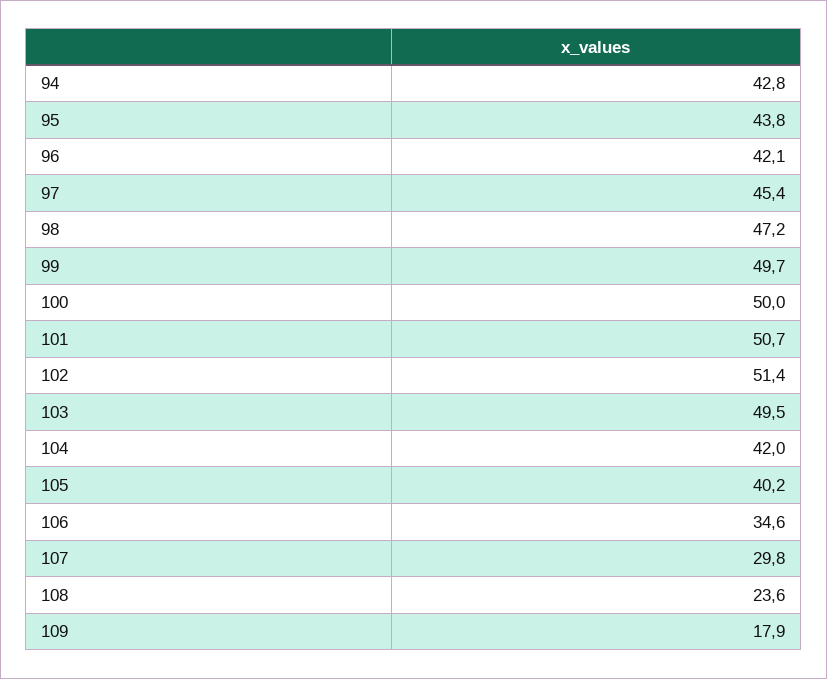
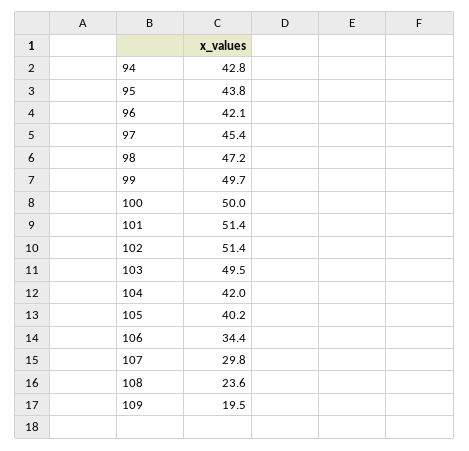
101: 50.7 -> 51.4
106: 34.6 -> 34.4
109: 17.9 -> 19.5

